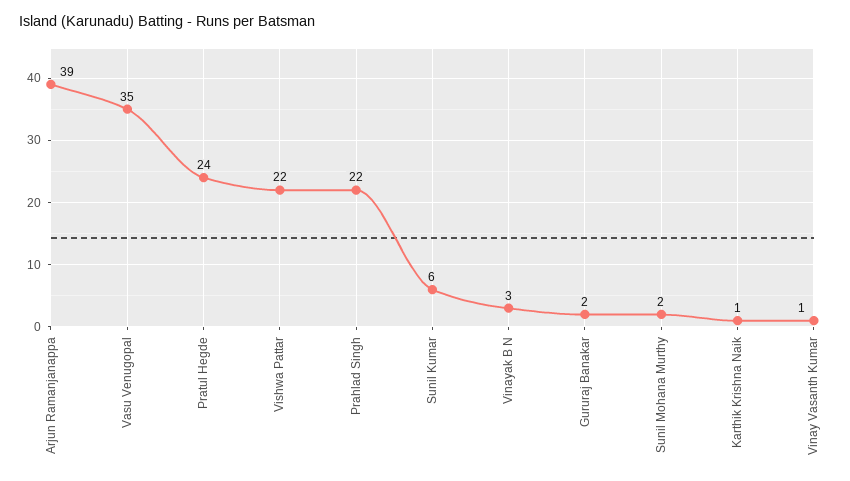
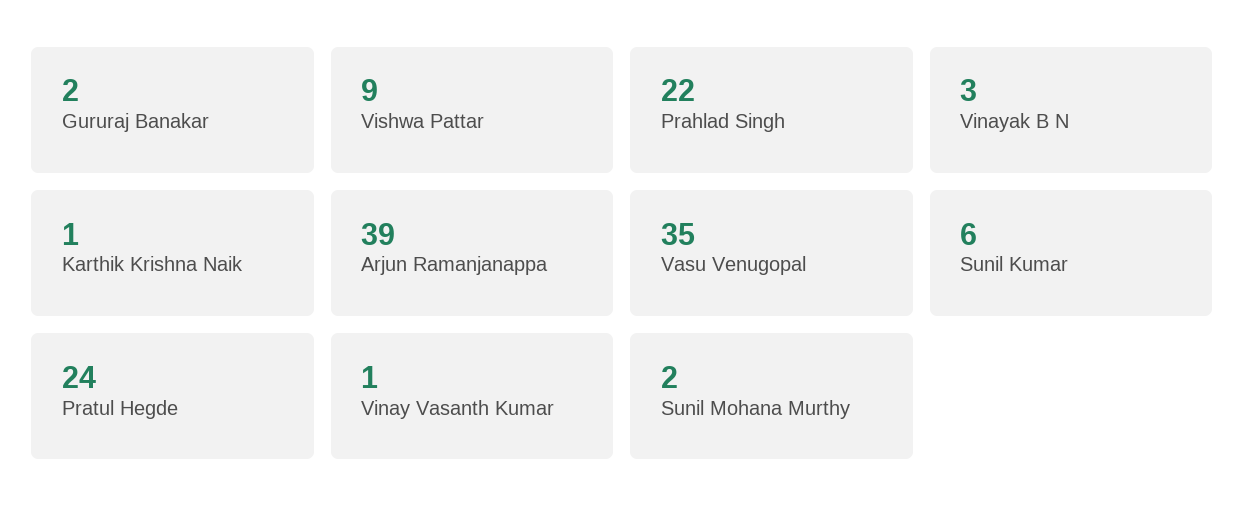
Vishwa Pattar: 22 -> 9

